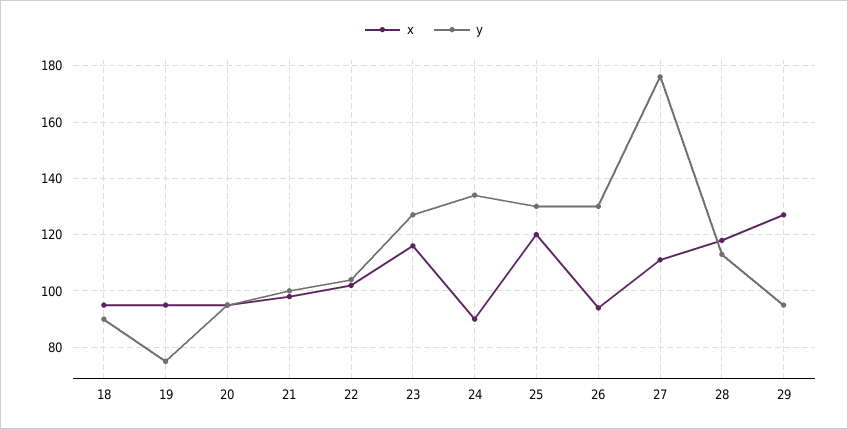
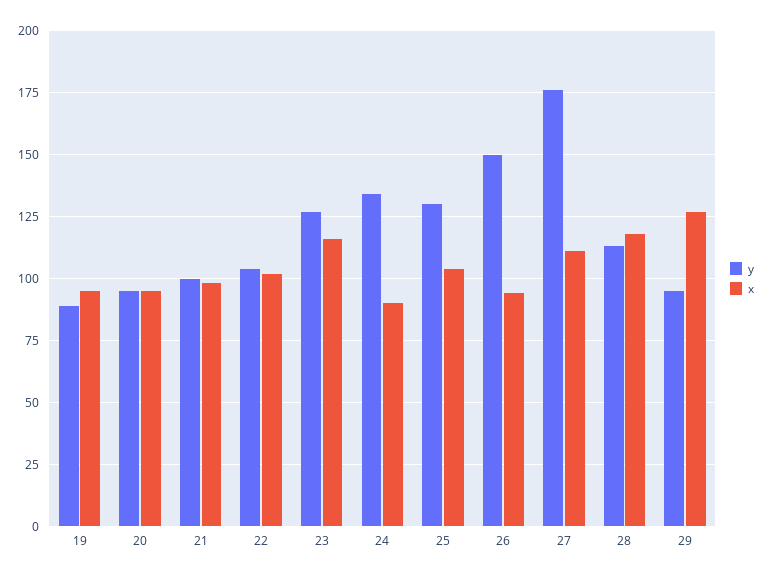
x, 18: 95 -> none
y, 18: 90 -> none
y, 19: 75 -> 90
x, 25: 120 -> 105
y, 26: 130 -> 150

